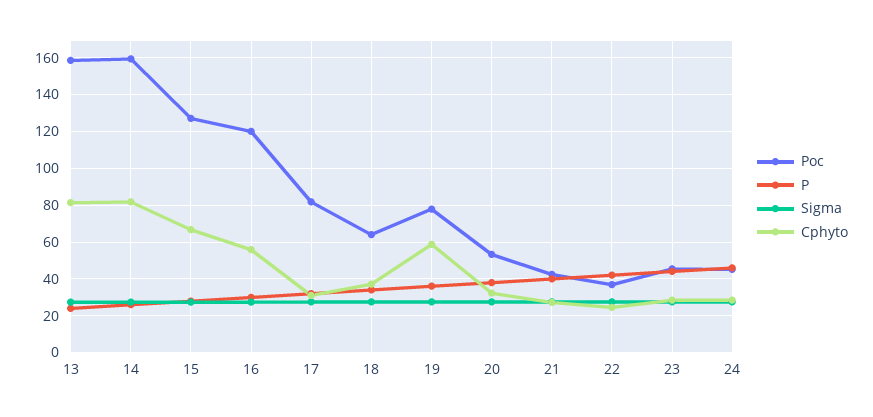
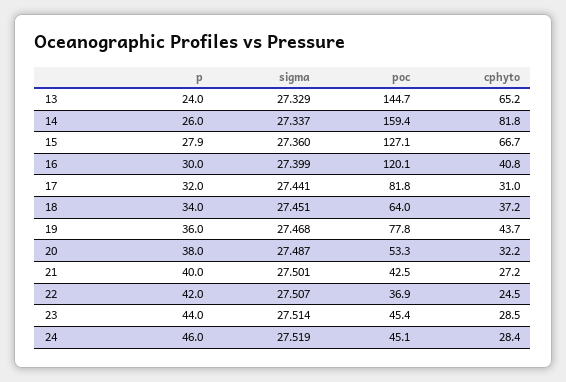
Poc, 13: 160 -> 144.7
Cphyto, 13: 80 -> 65.2
Cphyto, 16: 55 -> 40.8
Cphyto, 19: 60 -> 43.7

